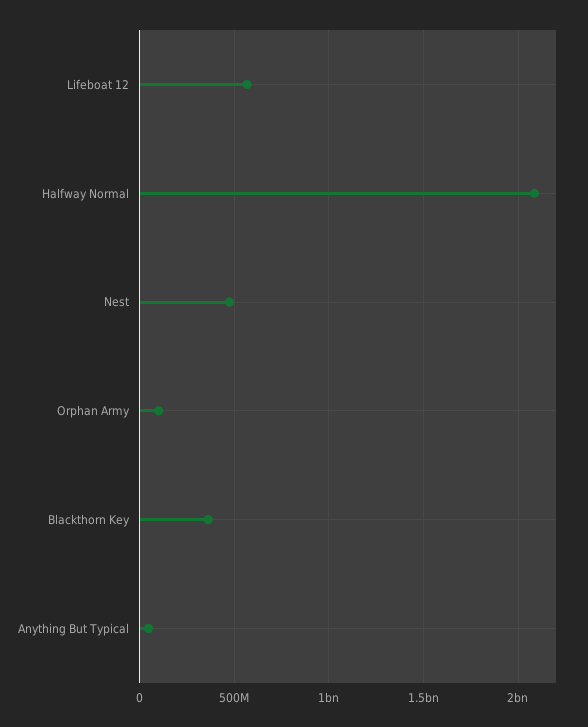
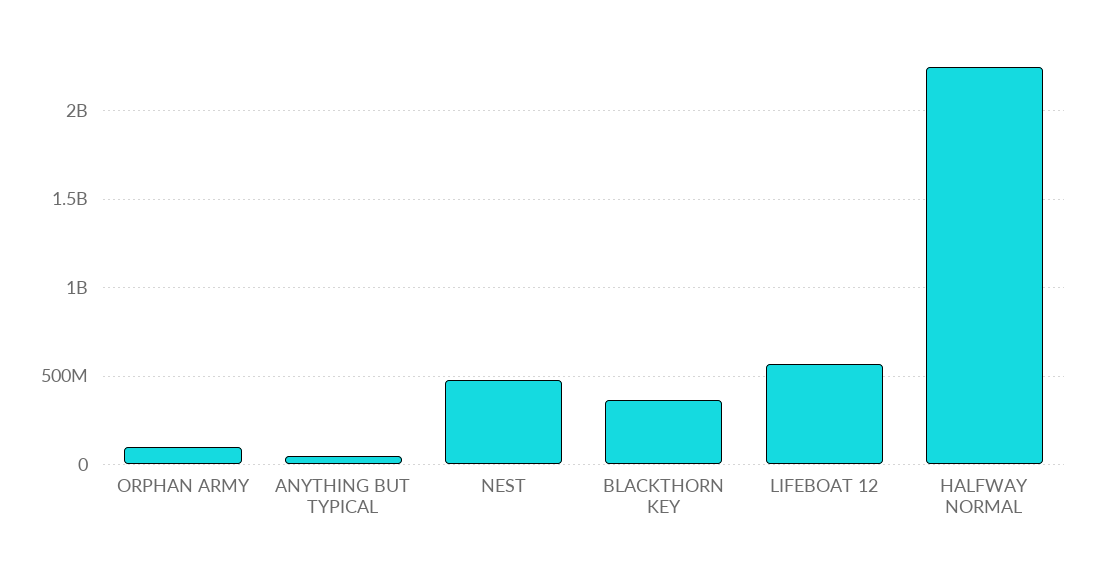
Halfway Normal: 2100000000 -> 2250000000

